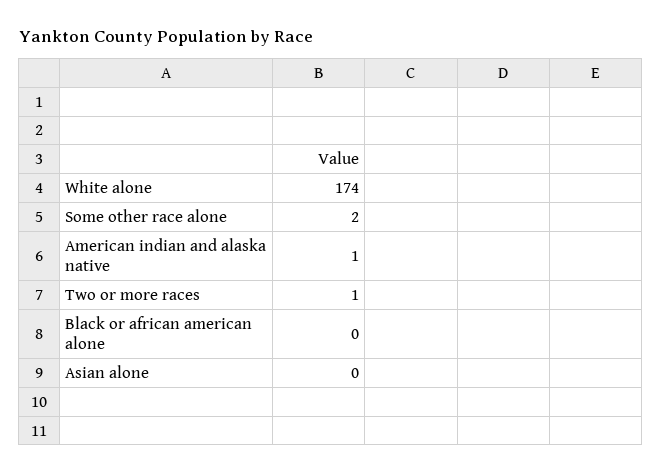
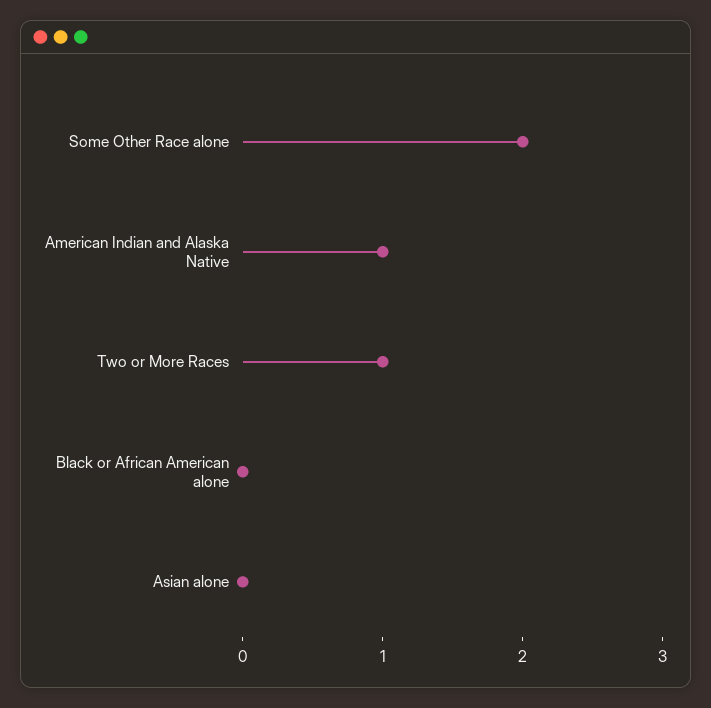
White alone: 174 -> none

